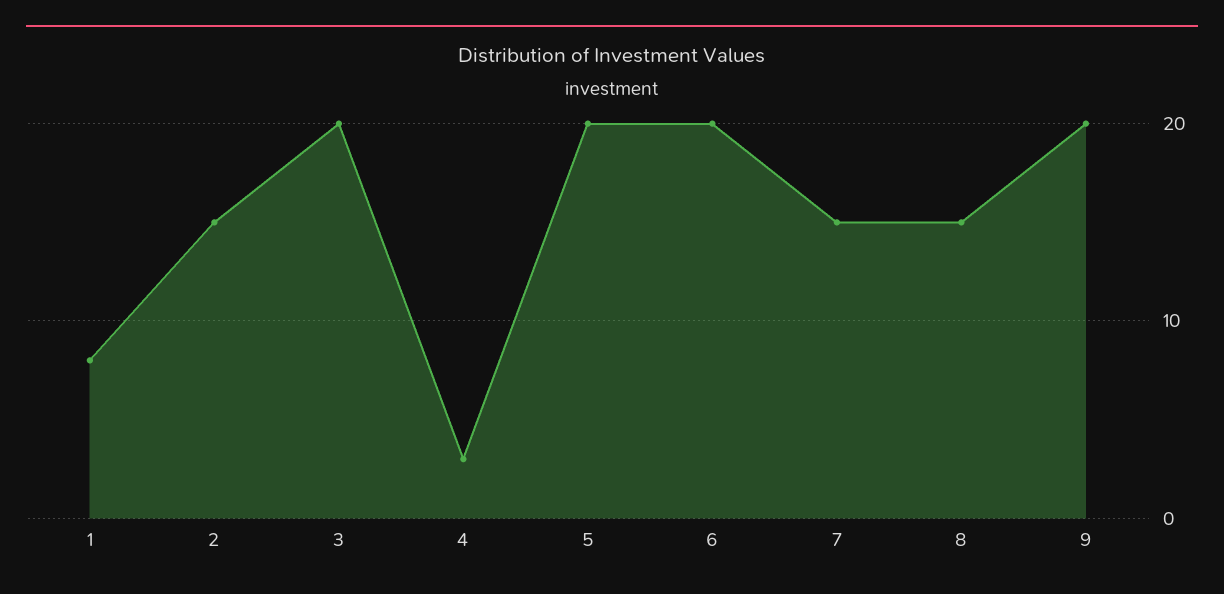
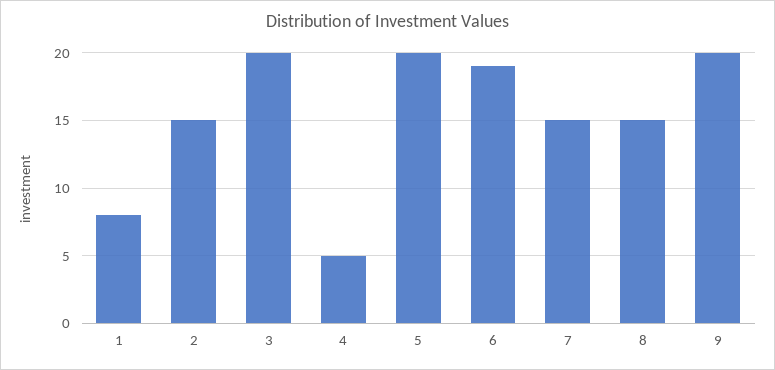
4: 3 -> 5
6: 20 -> 19

